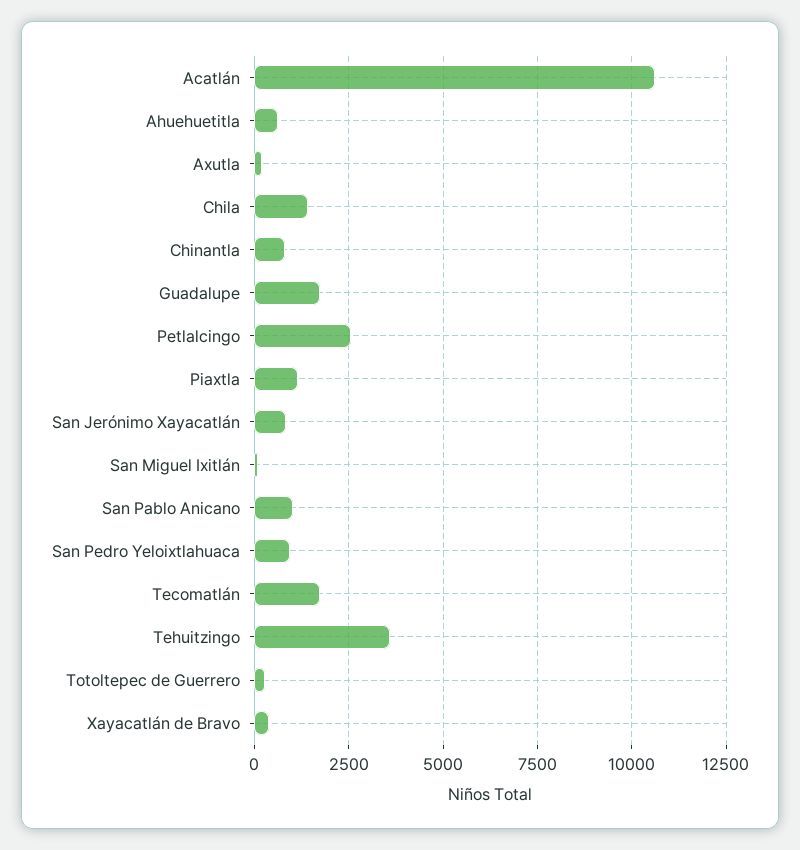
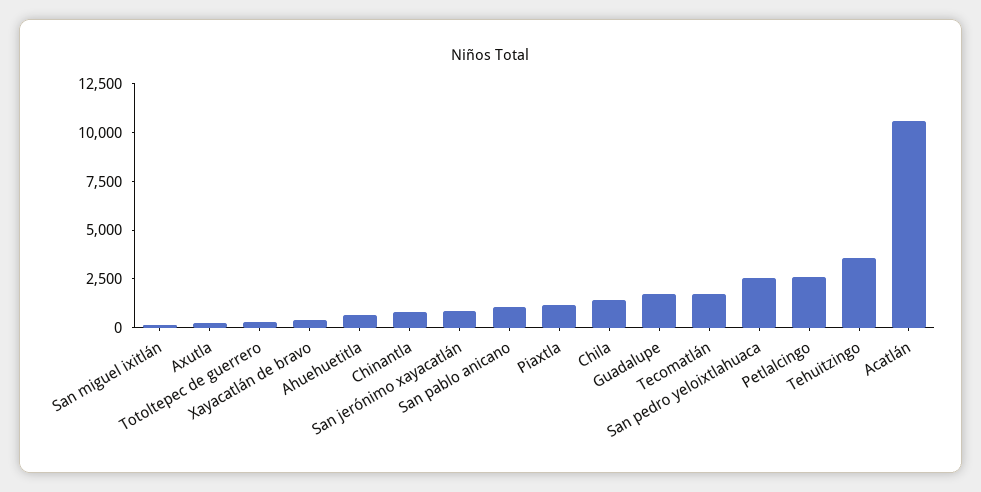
San Pedro Yeloixtlahuaca: 1000 -> 2500

